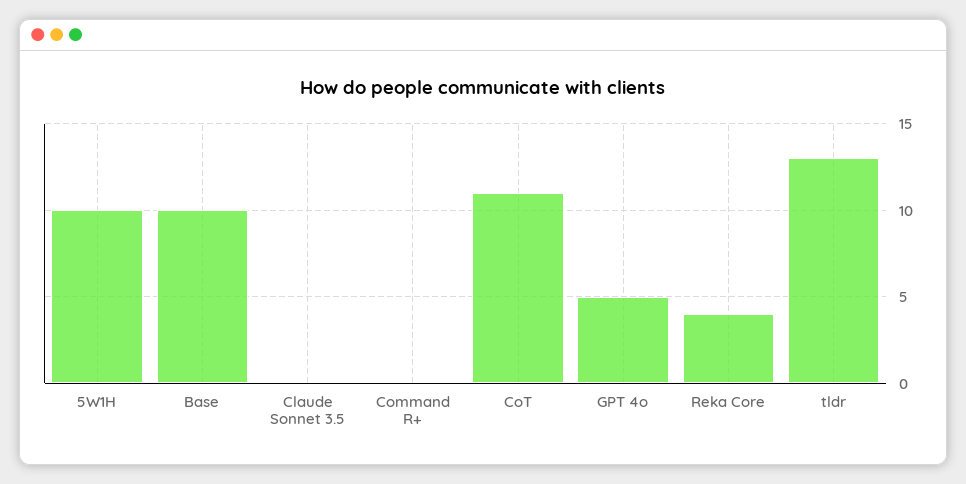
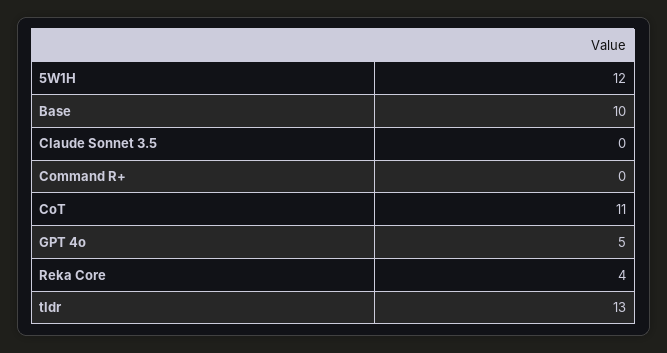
5W1H: 10 -> 12

